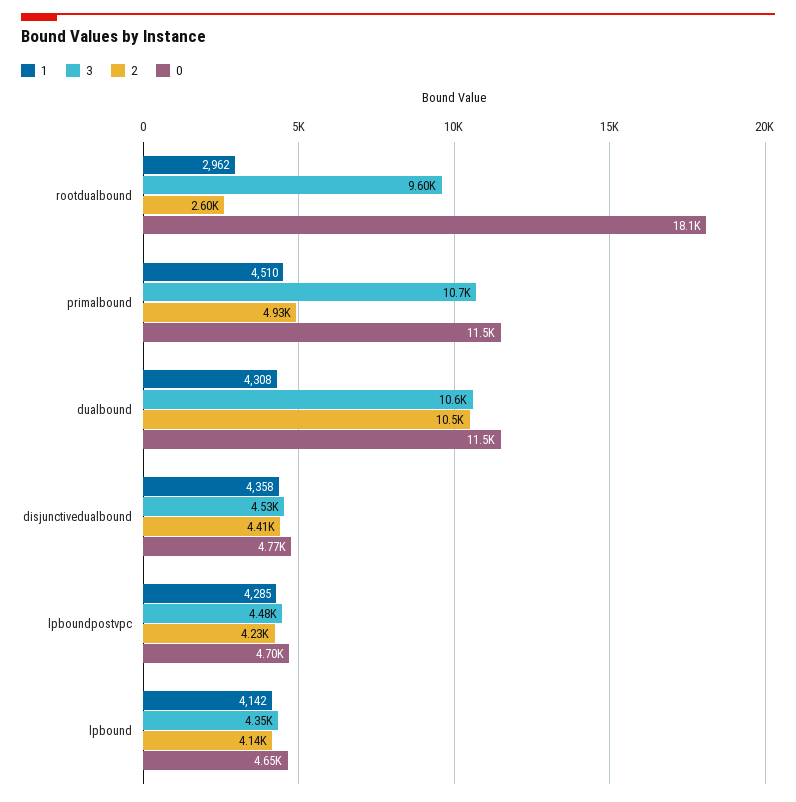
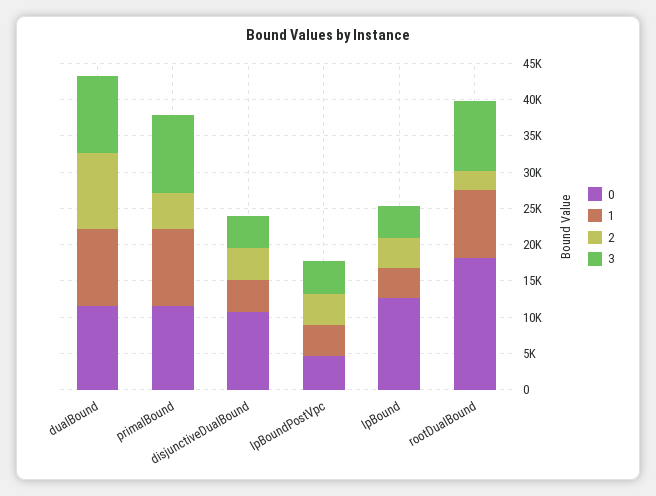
1, rootdualbound: 2962 -> 10000
1, primalbound: 4510 -> 10000
1, dualbound: 4308 -> 10000
0, disjunctivedualbound: 4770 -> 10000
0, lpbound: 4650 -> 12500

